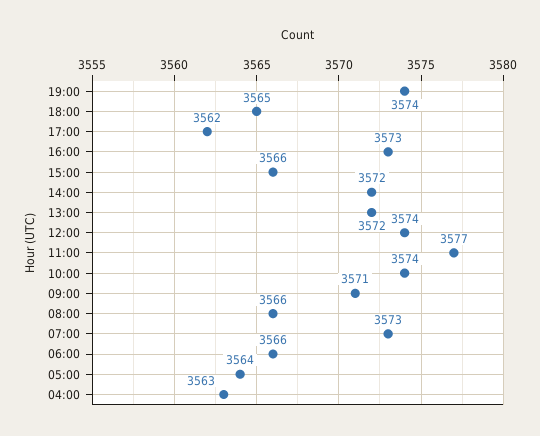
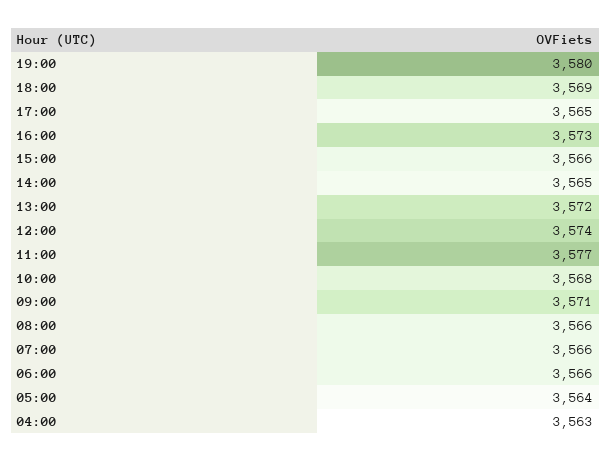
19:00: 3574 -> 3580
18:00: 3565 -> 3569
17:00: 3562 -> 3565
14:00: 3572 -> 3565
10:00: 3574 -> 3568
07:00: 3573 -> 3566

